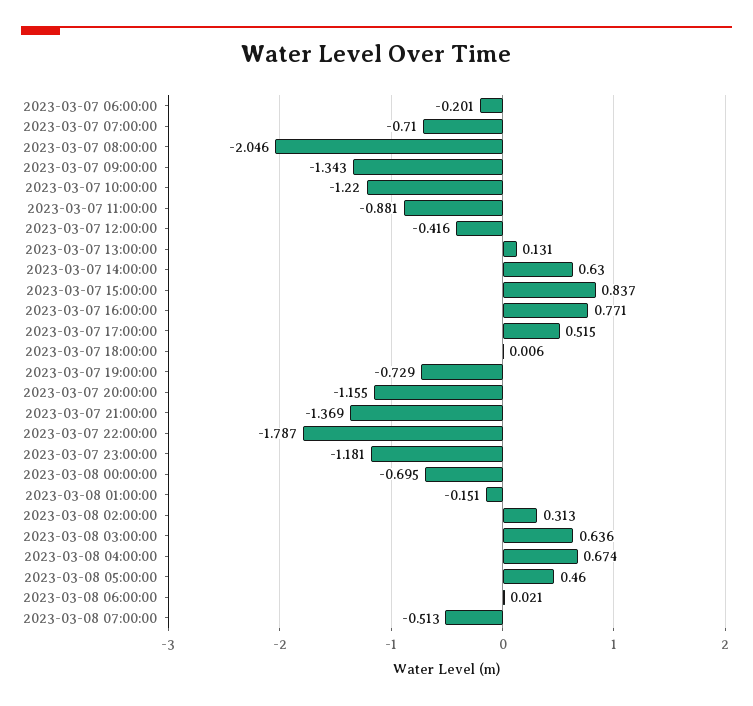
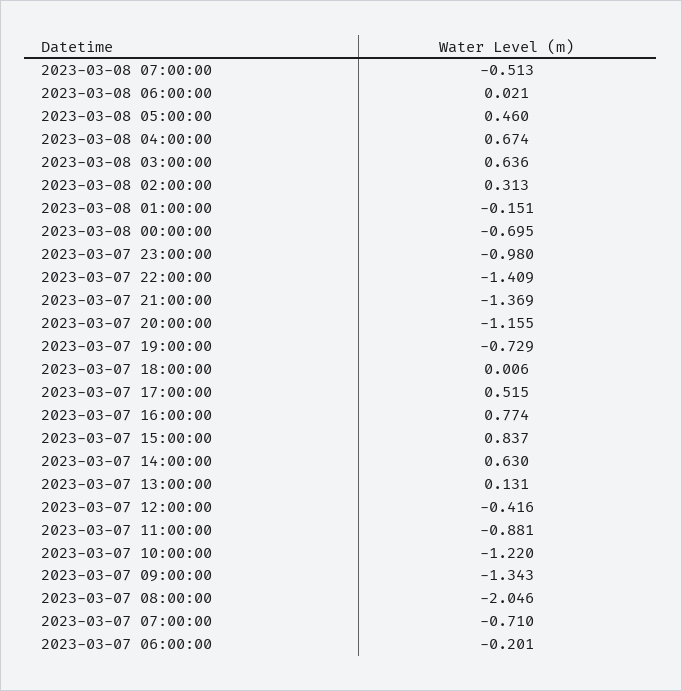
2023-03-07 16:00:00: 0.771 -> 0.774
2023-03-07 22:00:00: -1.787 -> -1.409
2023-03-07 23:00:00: -1.181 -> -0.98

